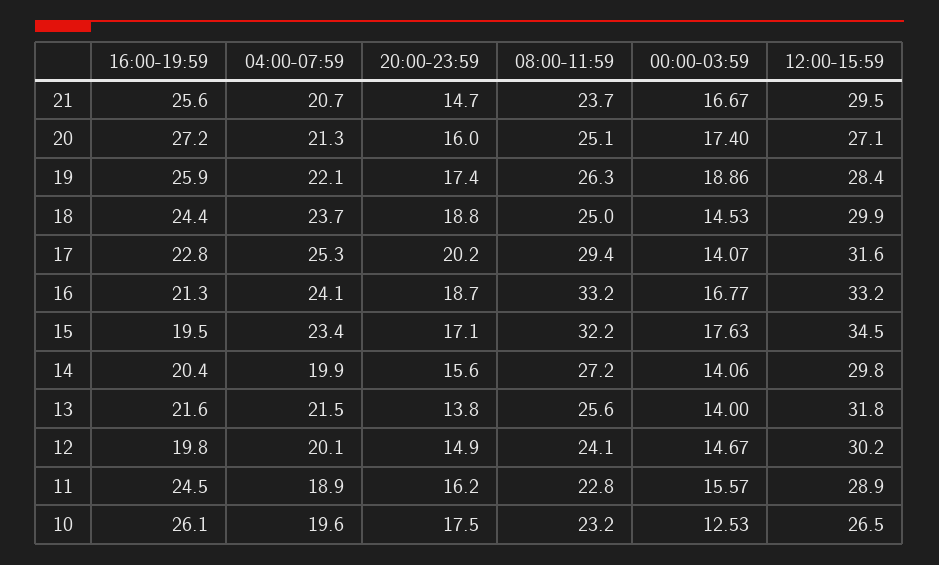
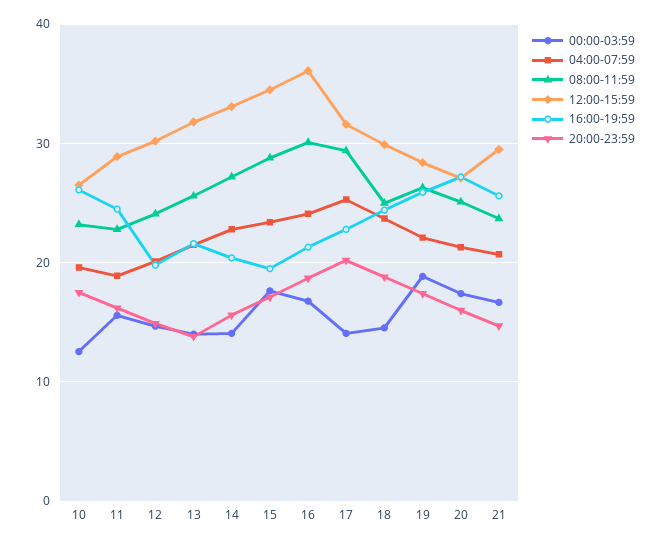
08:00-11:59, 16: 33.2 -> 30
12:00-15:59, 16: 33.2 -> 36
08:00-11:59, 15: 32.2 -> 29
04:00-07:59, 14: 19.9 -> 23
12:00-15:59, 14: 29.8 -> 33

